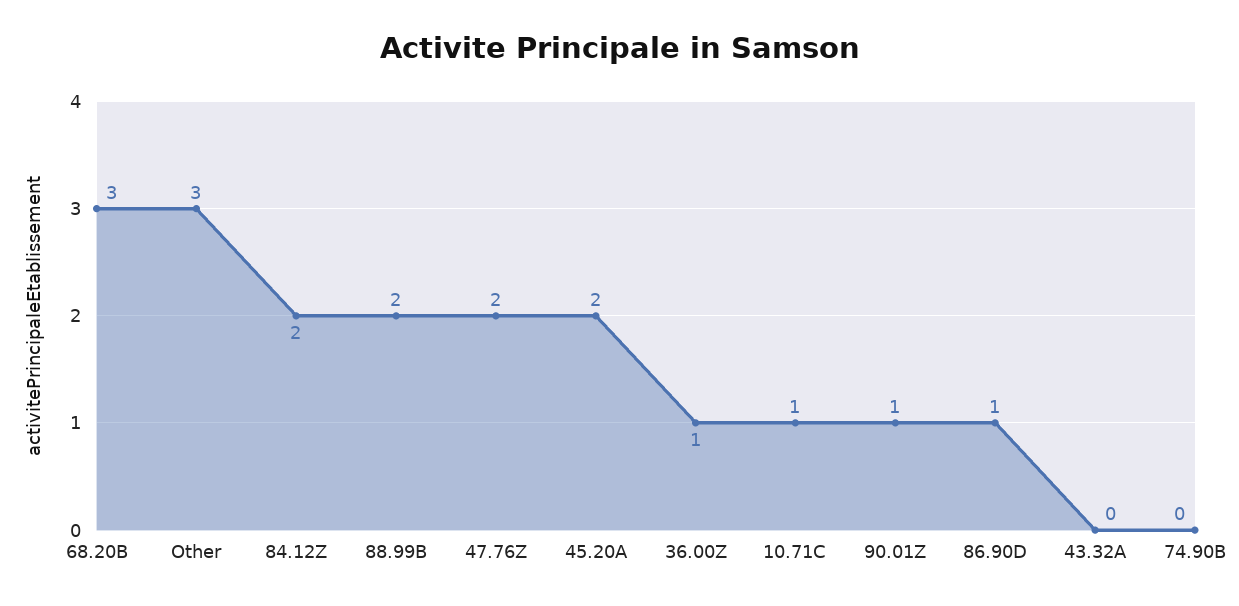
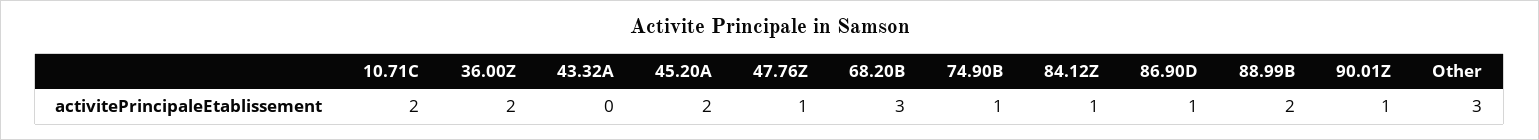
84.12Z: 2 -> 1
47.76Z: 2 -> 1
36.00Z: 1 -> 2
10.71C: 1 -> 2
74.90B: 0 -> 1

